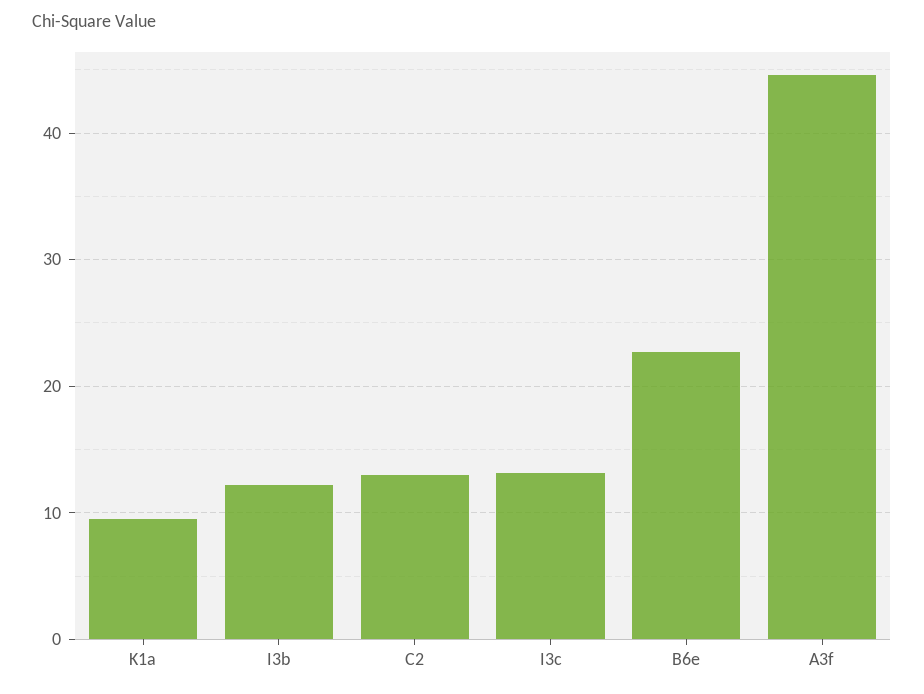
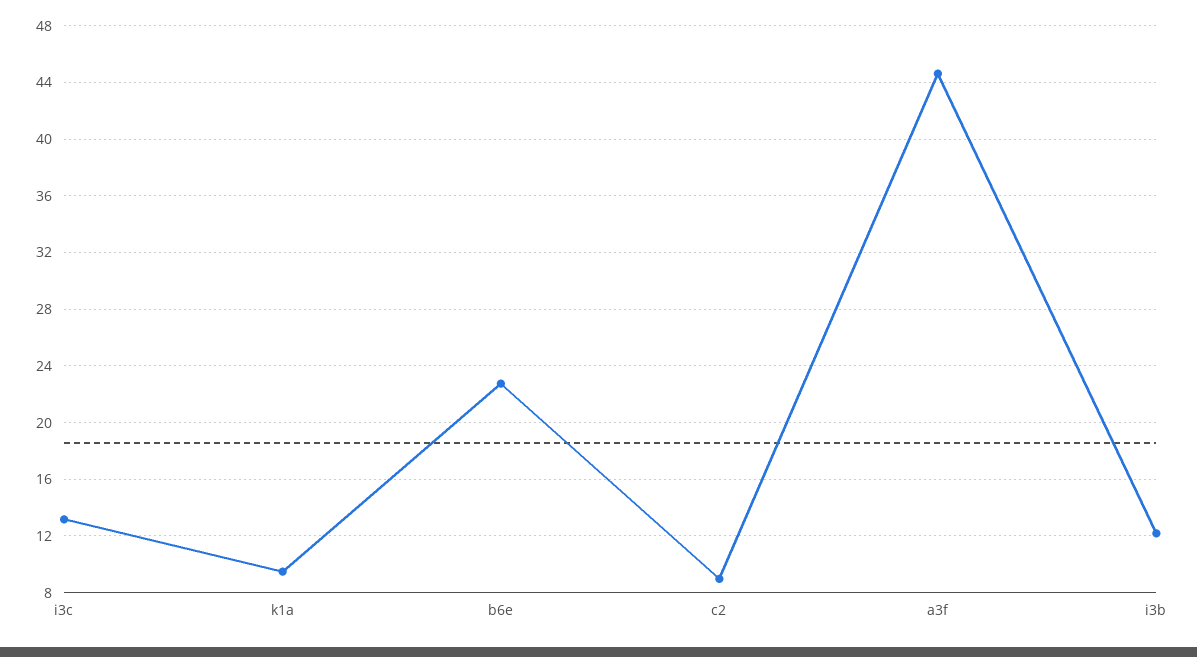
C2: 13 -> 9

